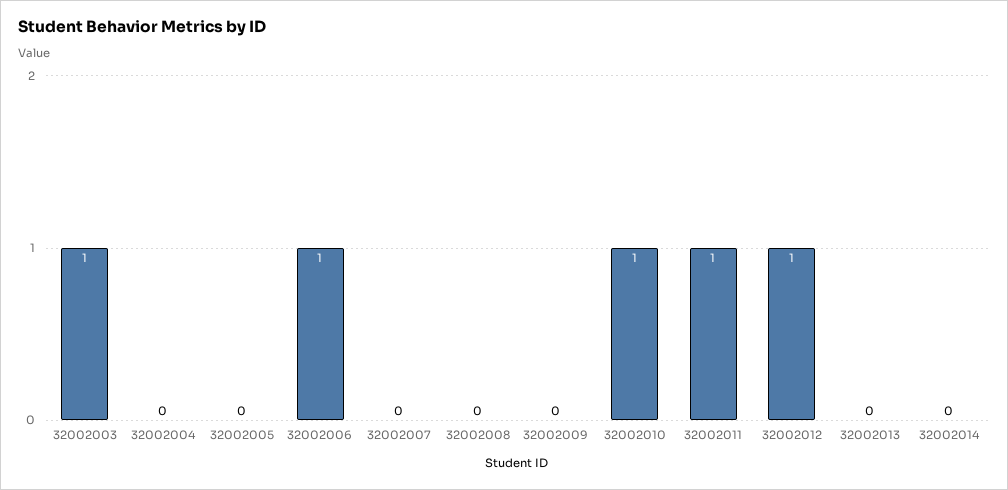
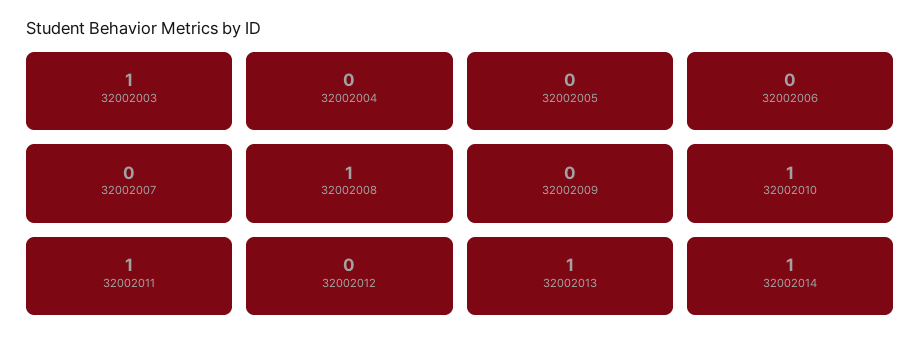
32002006: 1 -> 0
32002008: 0 -> 1
32002012: 1 -> 0
32002013: 0 -> 1
32002014: 0 -> 1

